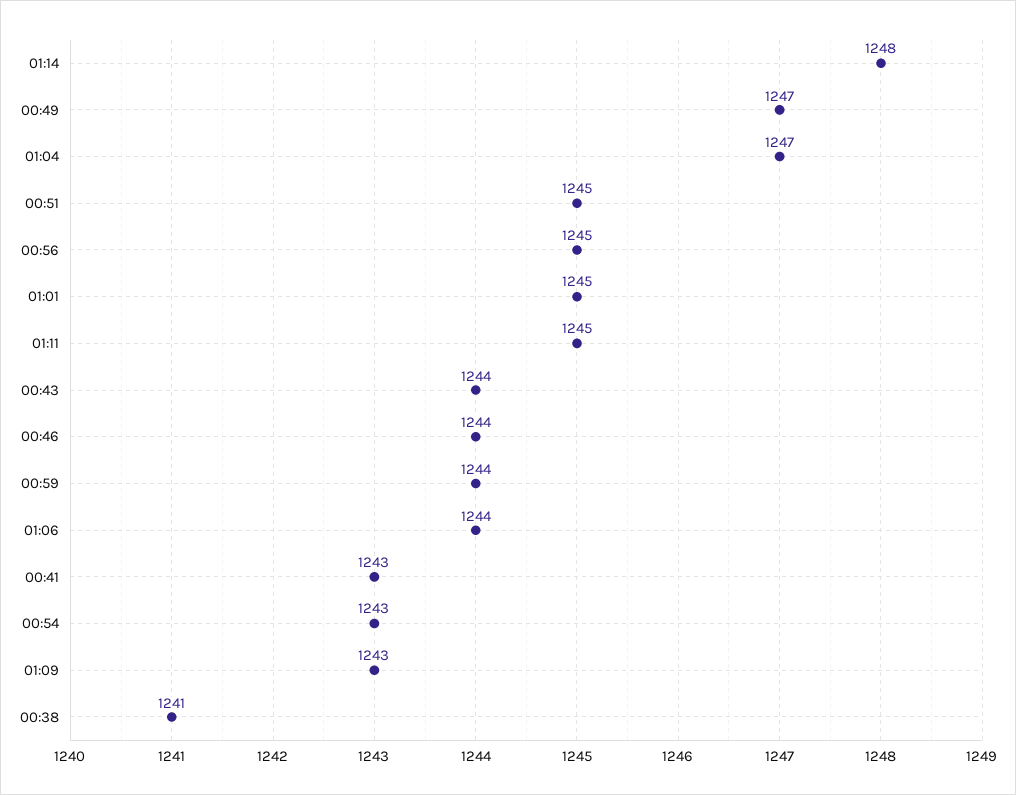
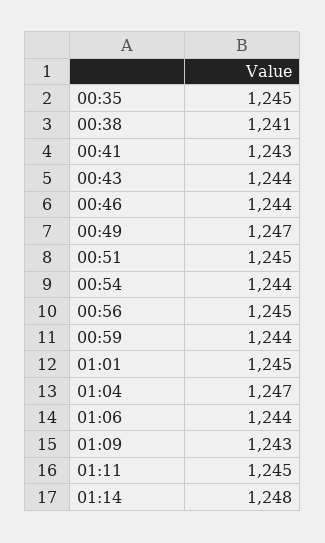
00:54: 1243 -> 1244
00:35: none -> 1245

